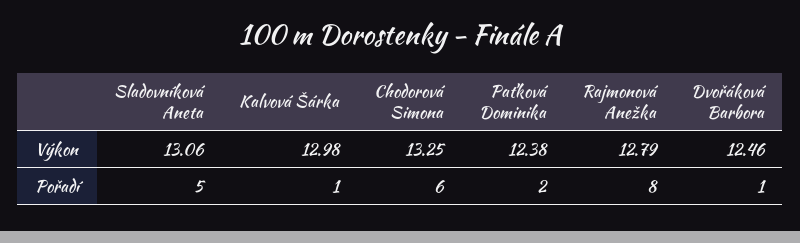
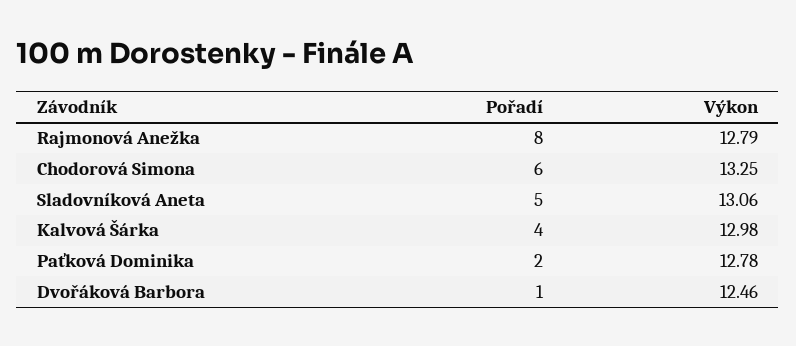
Paťková Dominika, Výkon: 12.38 -> 12.78
Kalvová Šárka, Pořadí: 1 -> 4

